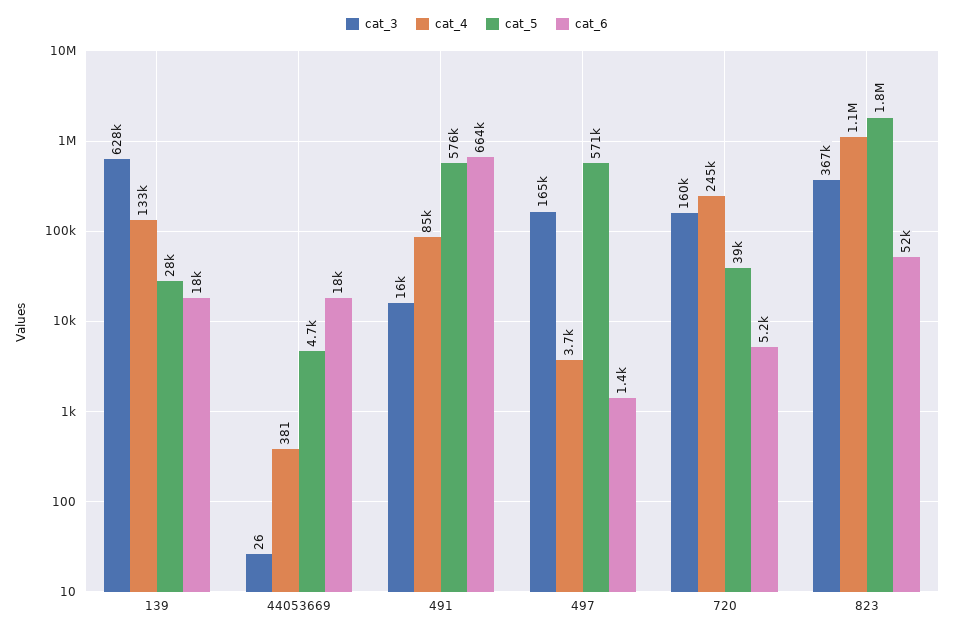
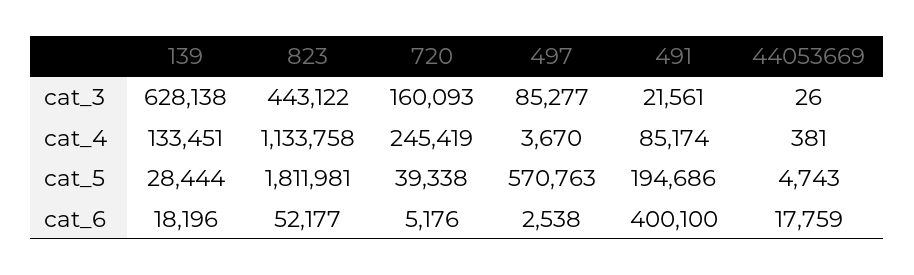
cat_3, 491: 16000 -> 21561
cat_5, 491: 576000 -> 194686
cat_6, 491: 664000 -> 400100
cat_3, 497: 165000 -> 85277
cat_6, 497: 1400 -> 2538
cat_3, 823: 367000 -> 443122

